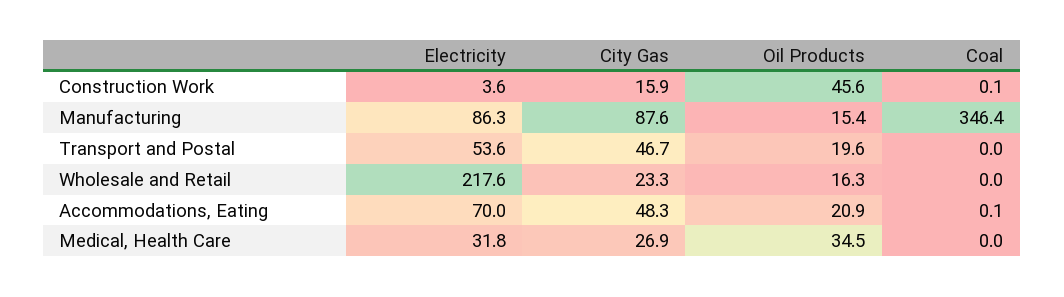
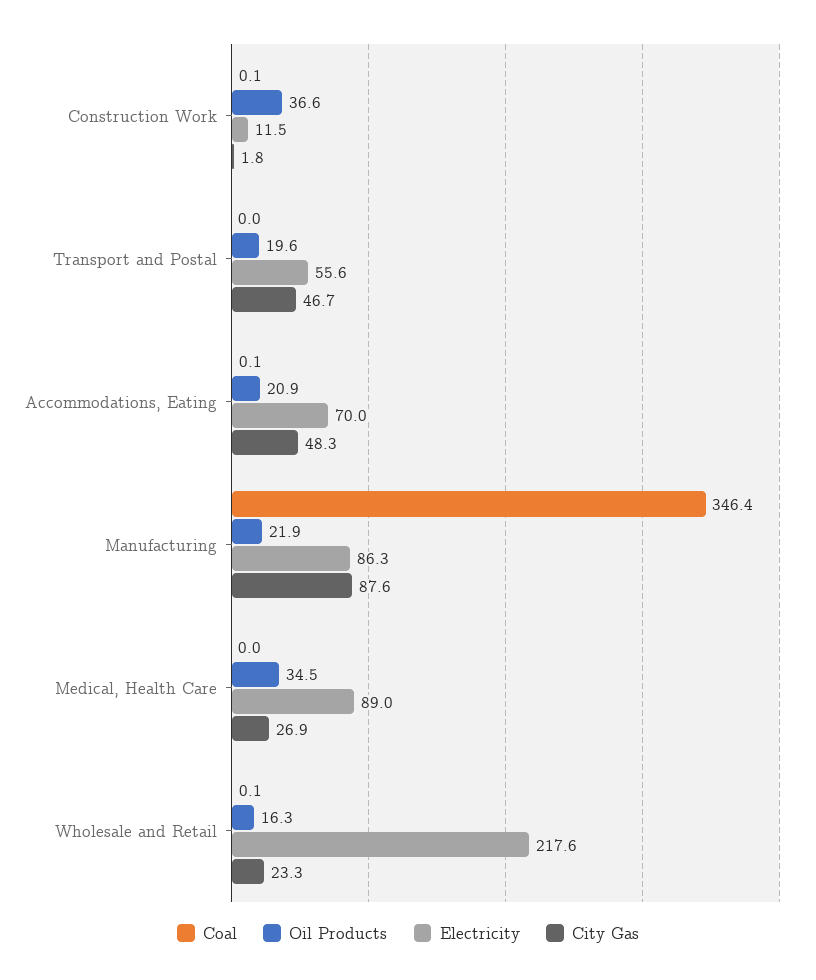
Electricity, Construction Work: 3.6 -> 11.5
City Gas, Construction Work: 15.9 -> 1.8
Oil Products, Construction Work: 45.6 -> 36.6
Oil Products, Manufacturing: 15.4 -> 21.9
Electricity, Transport and Postal: 53.6 -> 55.6
Coal, Wholesale and Retail: 0 -> 0.1
Electricity, Medical, Health Care: 31.8 -> 89

